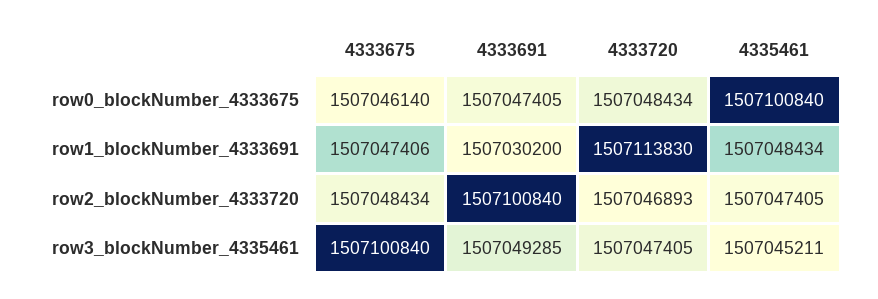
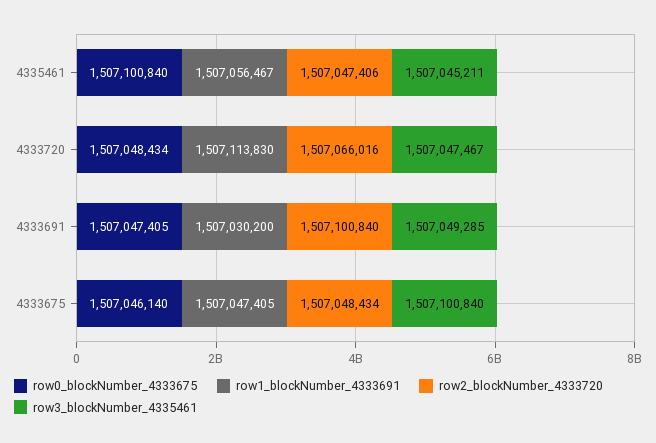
row1_blockNumber_4333691, 4333675: 1507047406 -> 1507047405
row1_blockNumber_4333691, 4335461: 1507048434 -> 1507056467
row2_blockNumber_4333720, 4333720: 1507046893 -> 1507066016
row2_blockNumber_4333720, 4335461: 1507047405 -> 1507047406
row3_blockNumber_4335461, 4333720: 1507047405 -> 1507047467

